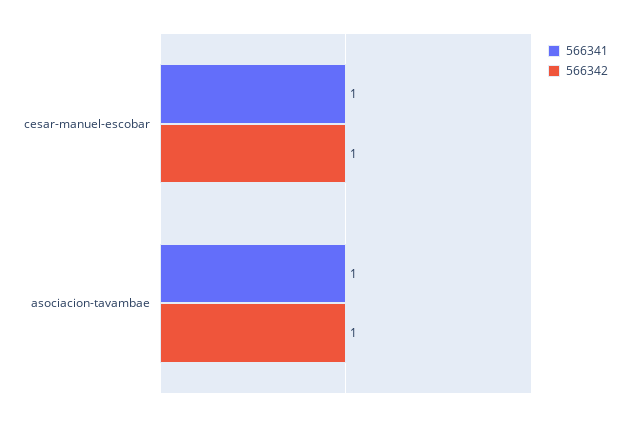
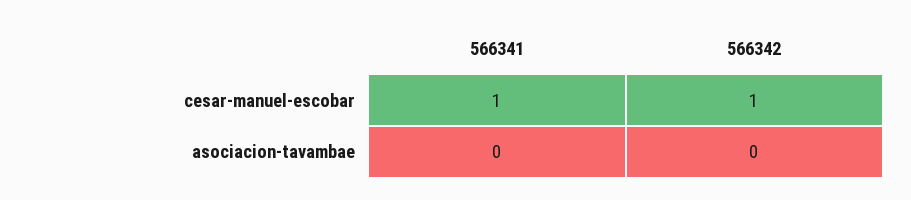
566341, asociacion-tavambae: 1 -> 0
566342, asociacion-tavambae: 1 -> 0

